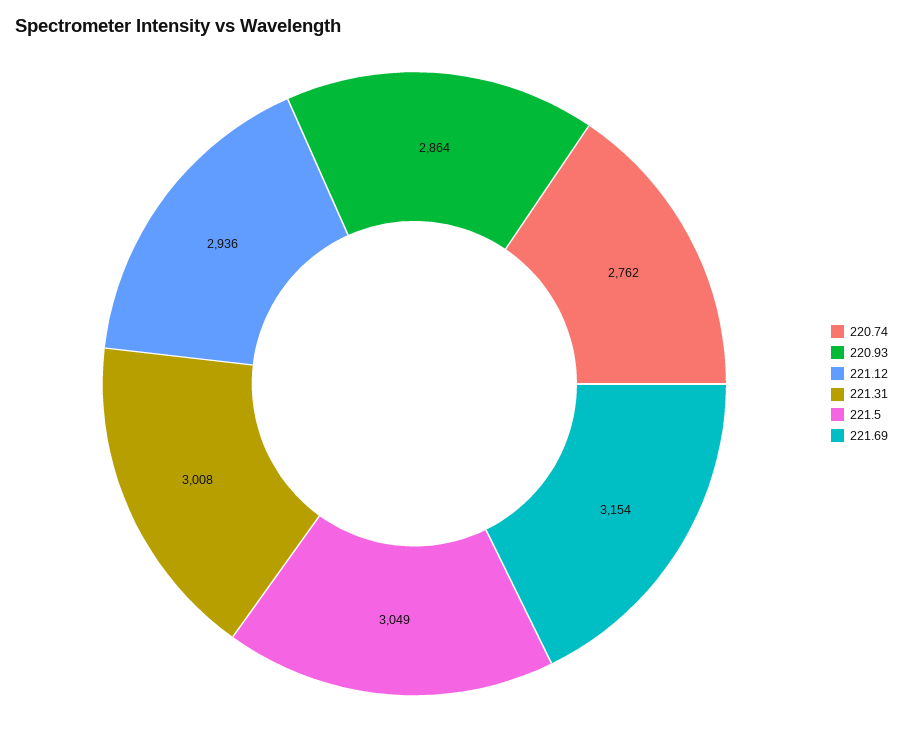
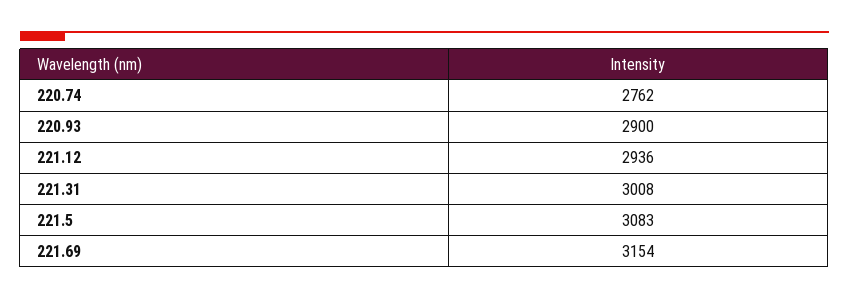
220.93: 2864 -> 2900
221.5: 3049 -> 3083

